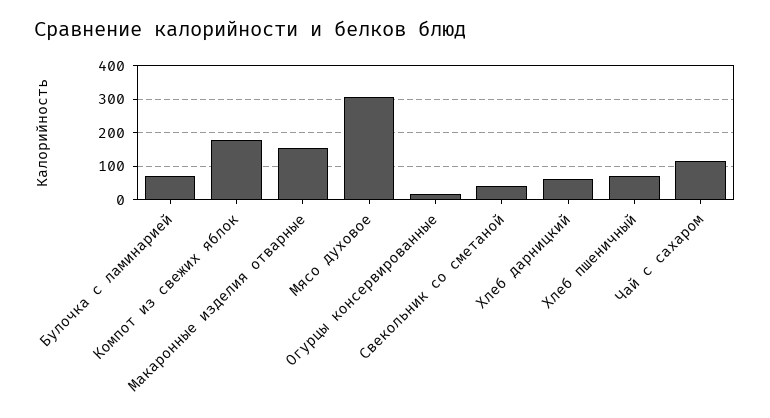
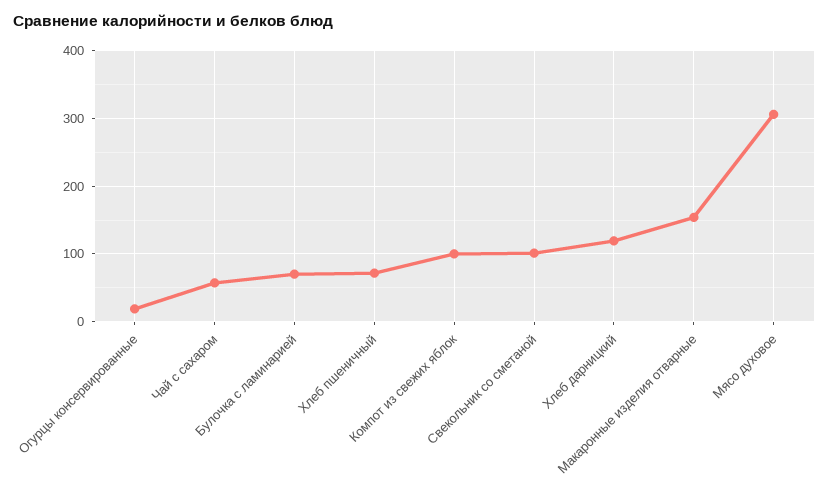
Компот из свежих яблок: 180 -> 100
Свекольник со сметаной: 40 -> 100
Хлеб дарницкий: 60 -> 120
Чай с сахаром: 120 -> 60

